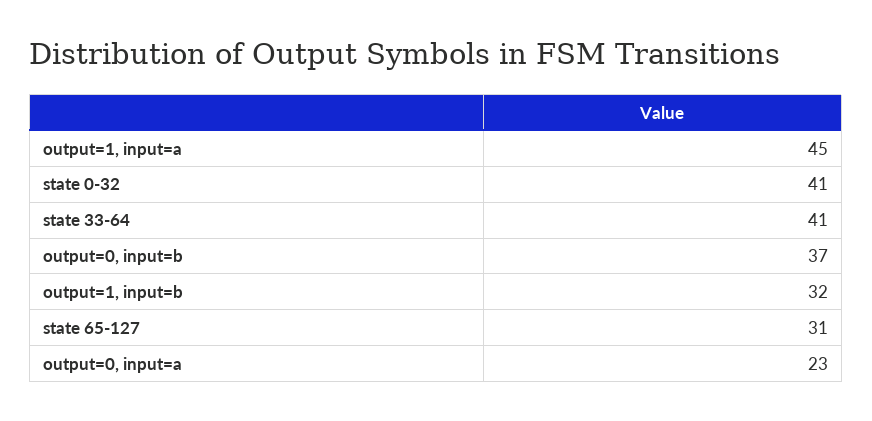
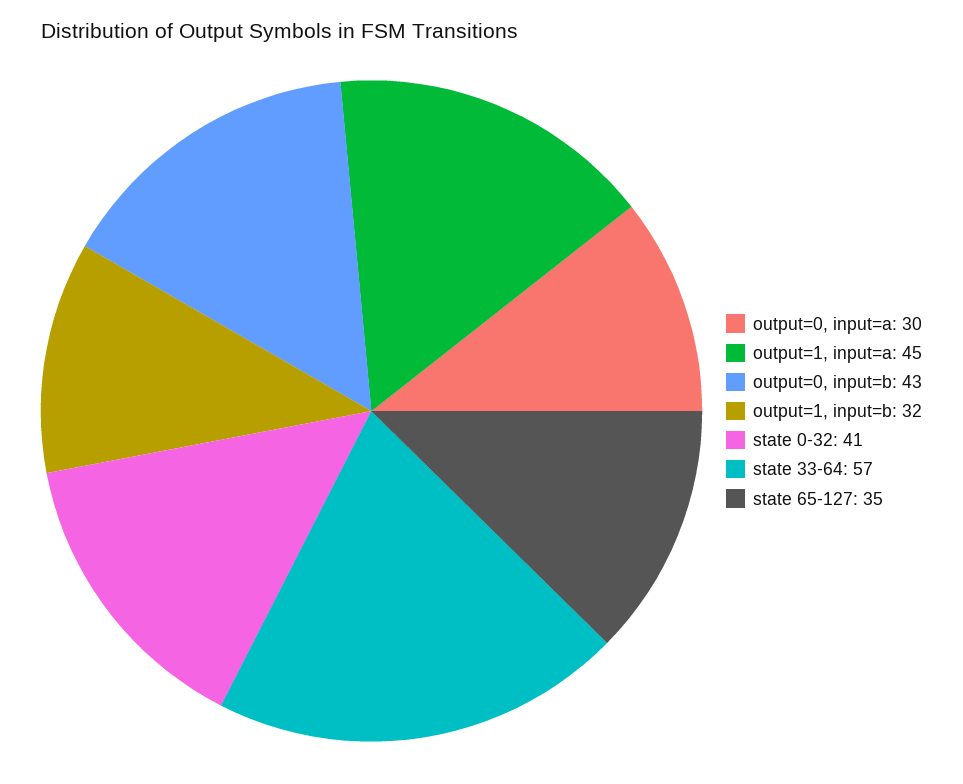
state 33-64: 41 -> 57
output=0, input=b: 37 -> 43
state 65-127: 31 -> 35
output=0, input=a: 23 -> 30

